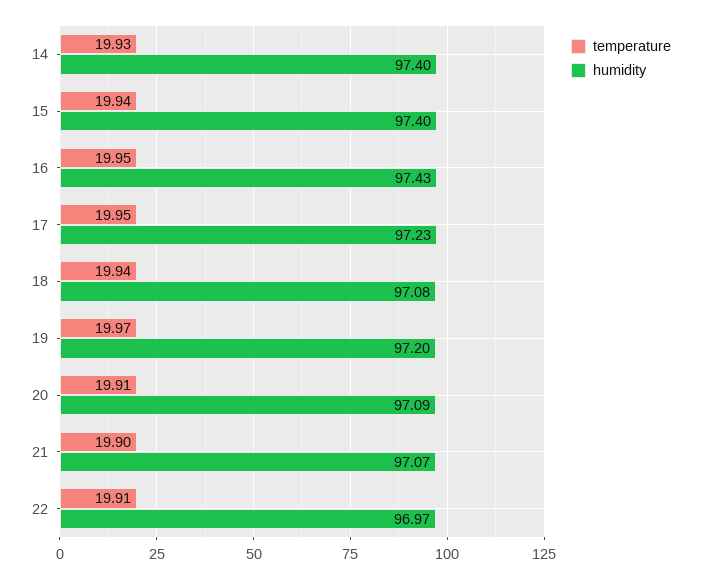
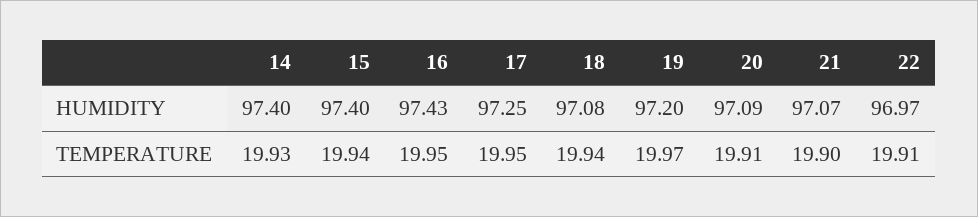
humidity, 17: 97.23 -> 97.25

